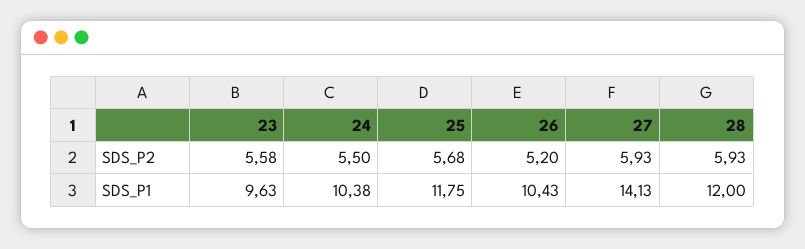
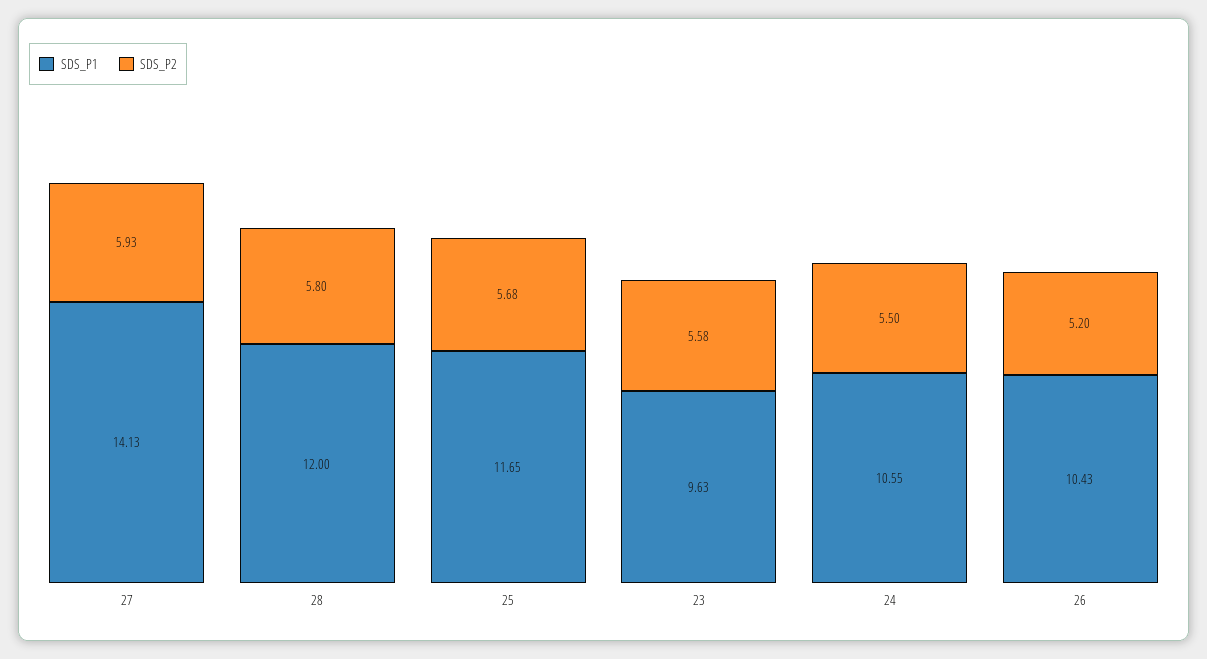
SDS_P2, 28: 5.93 -> 5.8
SDS_P1, 24: 10.38 -> 10.55
SDS_P1, 25: 11.75 -> 11.65

